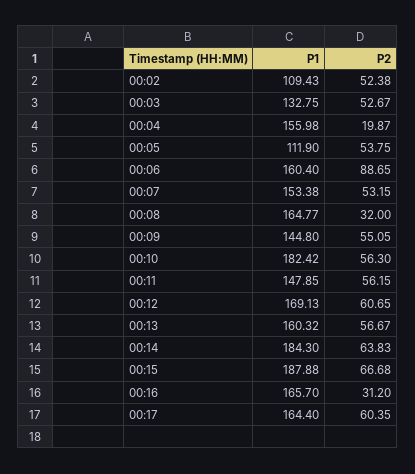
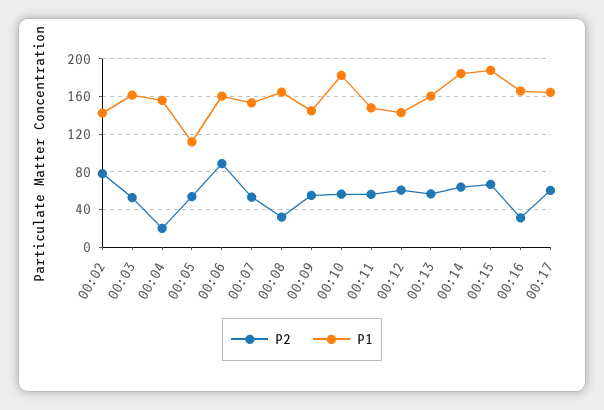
P1, 00:02: 109.43 -> 140
P2, 00:02: 52.38 -> 80
P1, 00:03: 132.75 -> 160
P1, 00:12: 169.13 -> 140

